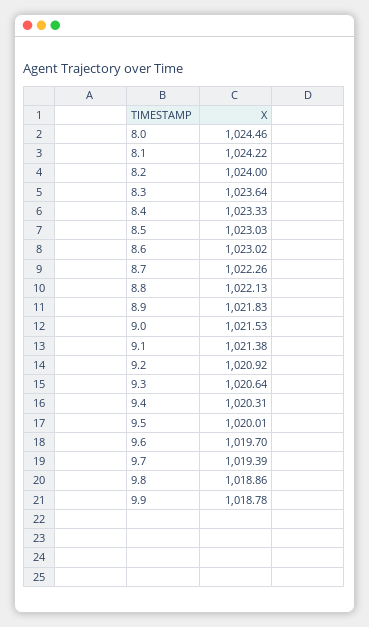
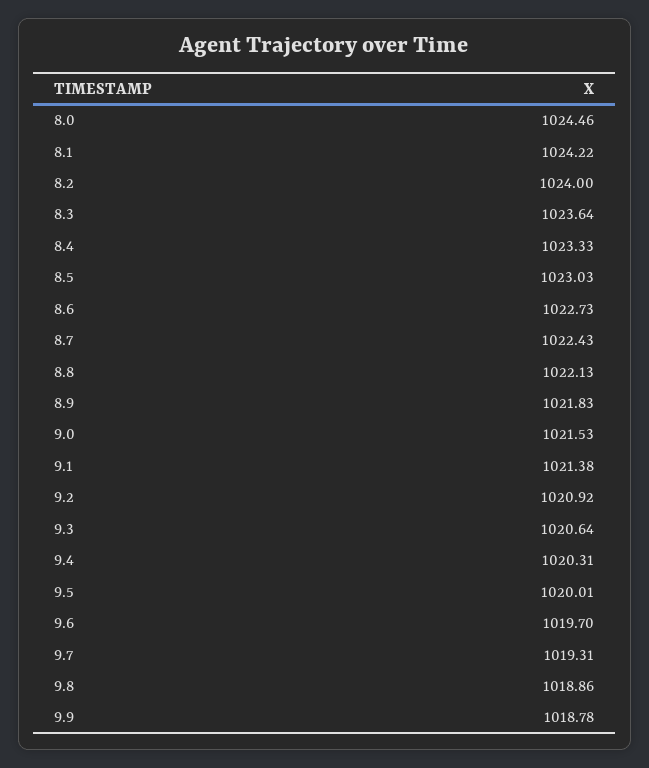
8.6: 1023.02 -> 1022.73
8.7: 1022.26 -> 1022.43
9.7: 1019.39 -> 1019.31

